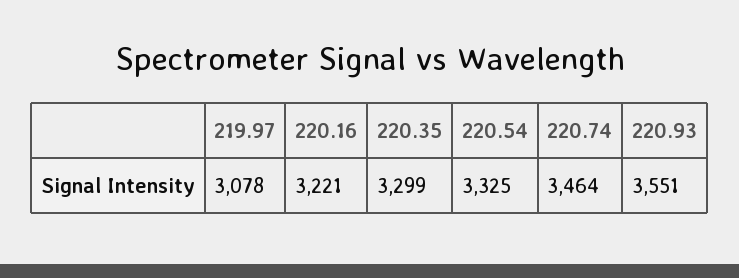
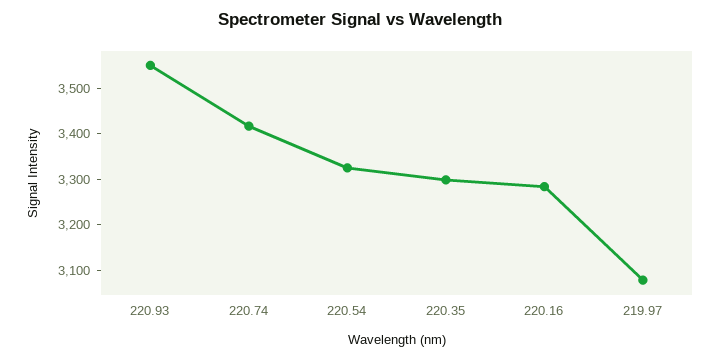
220.16: 3221 -> 3280
220.74: 3464 -> 3420

